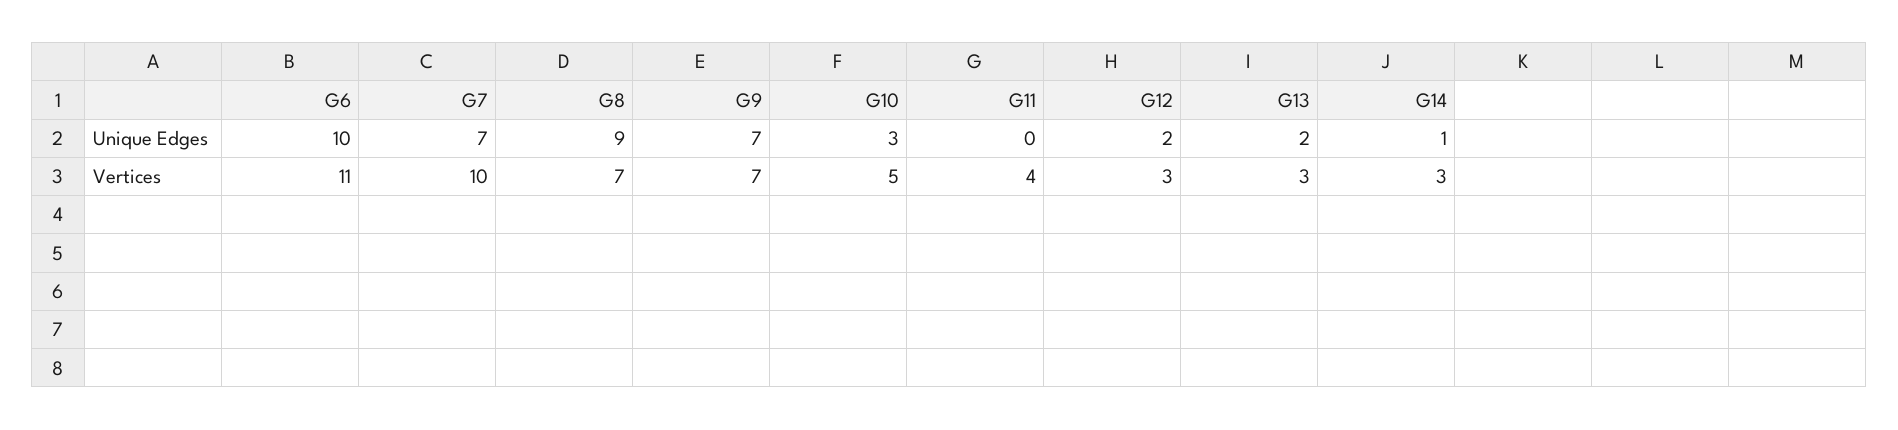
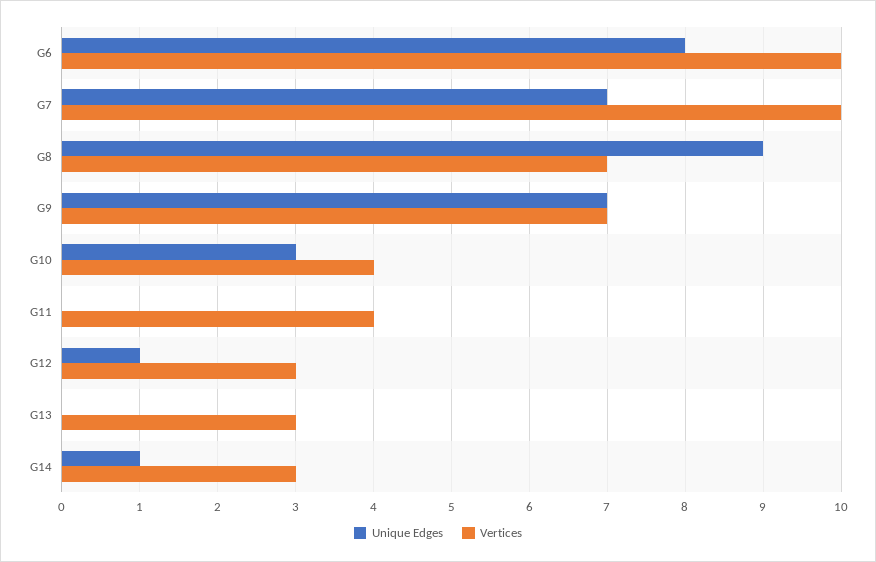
Unique Edges, G6: 10 -> 8
Unique Edges, G12: 2 -> 1
Unique Edges, G13: 2 -> 0
Vertices, G6: 11 -> 10
Vertices, G10: 5 -> 4

